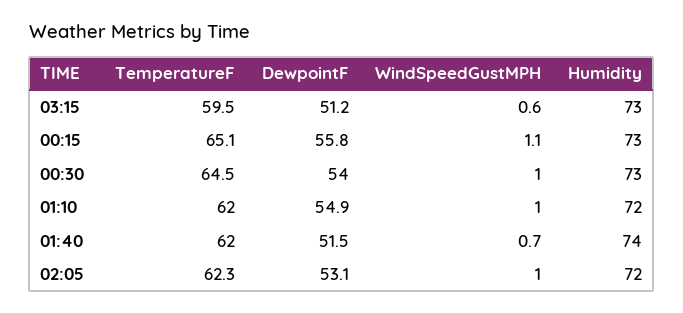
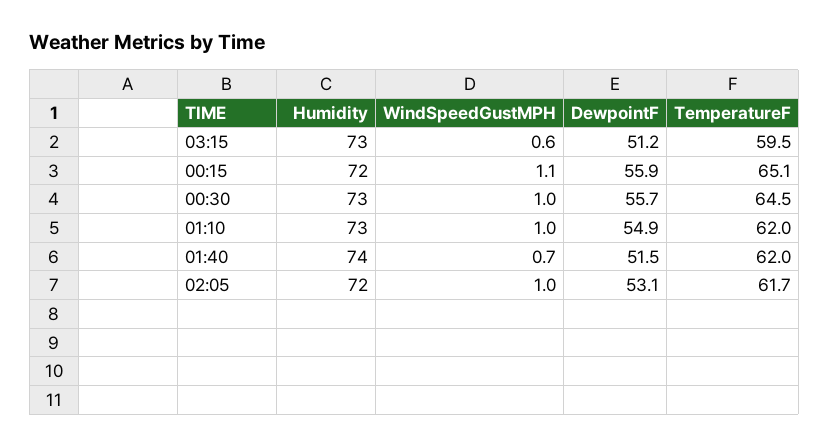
DewpointF, 00:15: 55.8 -> 55.9
Humidity, 00:15: 73 -> 72
DewpointF, 00:30: 54 -> 55.7
Humidity, 01:10: 72 -> 73
TemperatureF, 02:05: 62.3 -> 61.7

